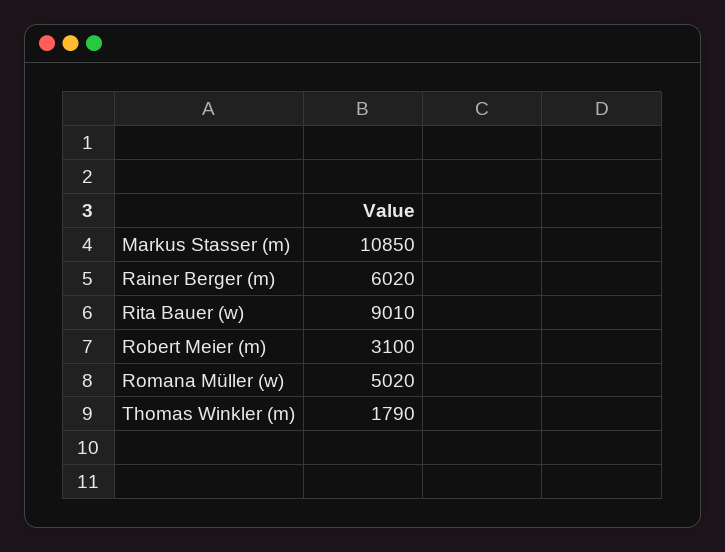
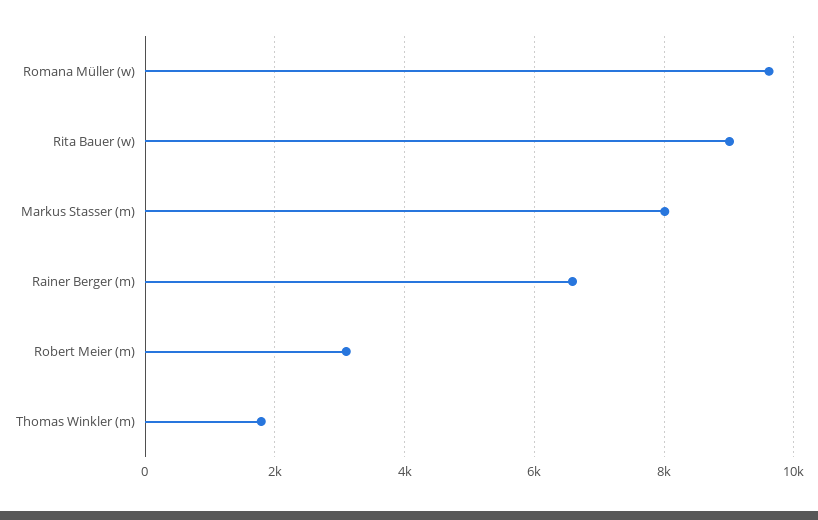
Markus Stasser (m): 10850 -> 8000
Rainer Berger (m): 6020 -> 6600
Romana Müller (w): 5020 -> 9600

